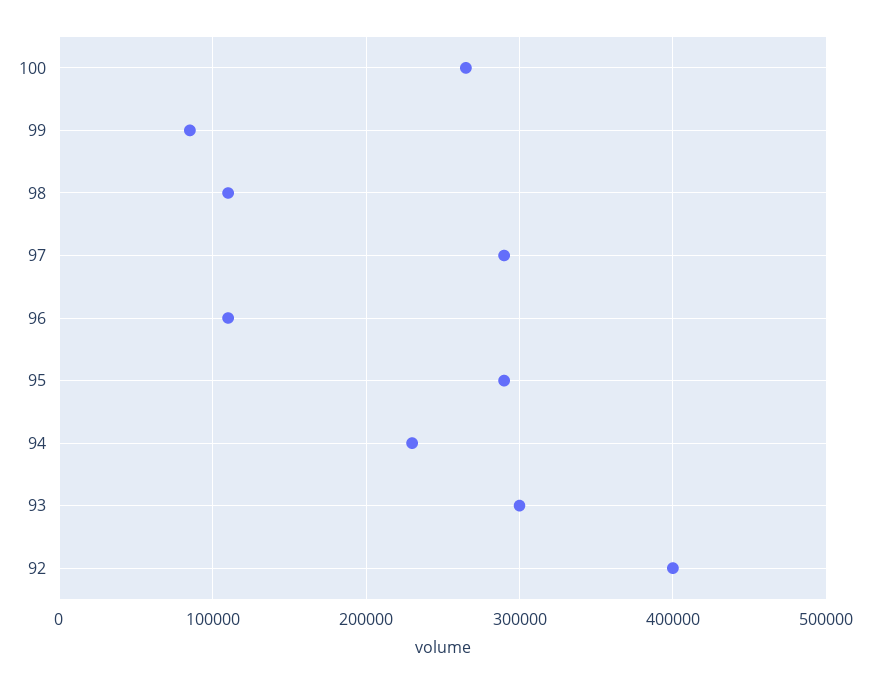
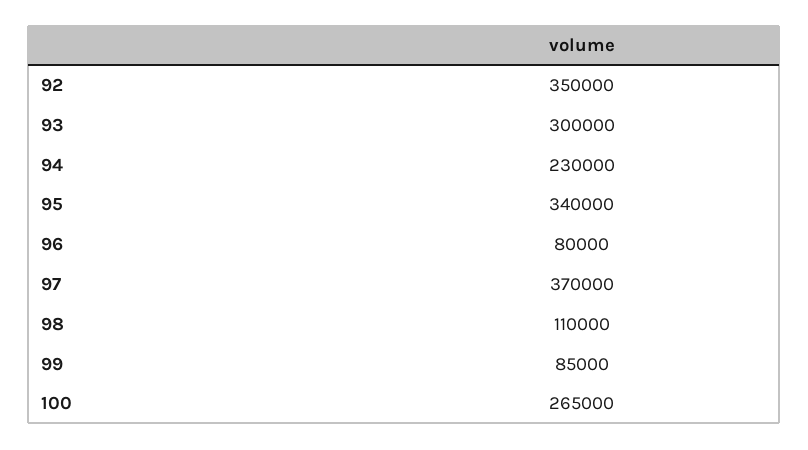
97: 290000 -> 370000
96: 110000 -> 80000
95: 290000 -> 340000
92: 400000 -> 350000

